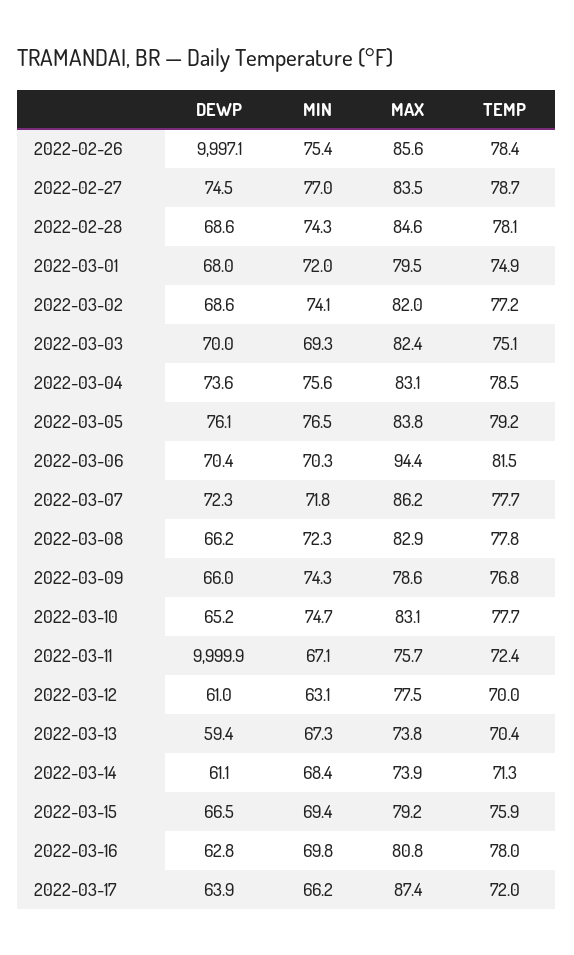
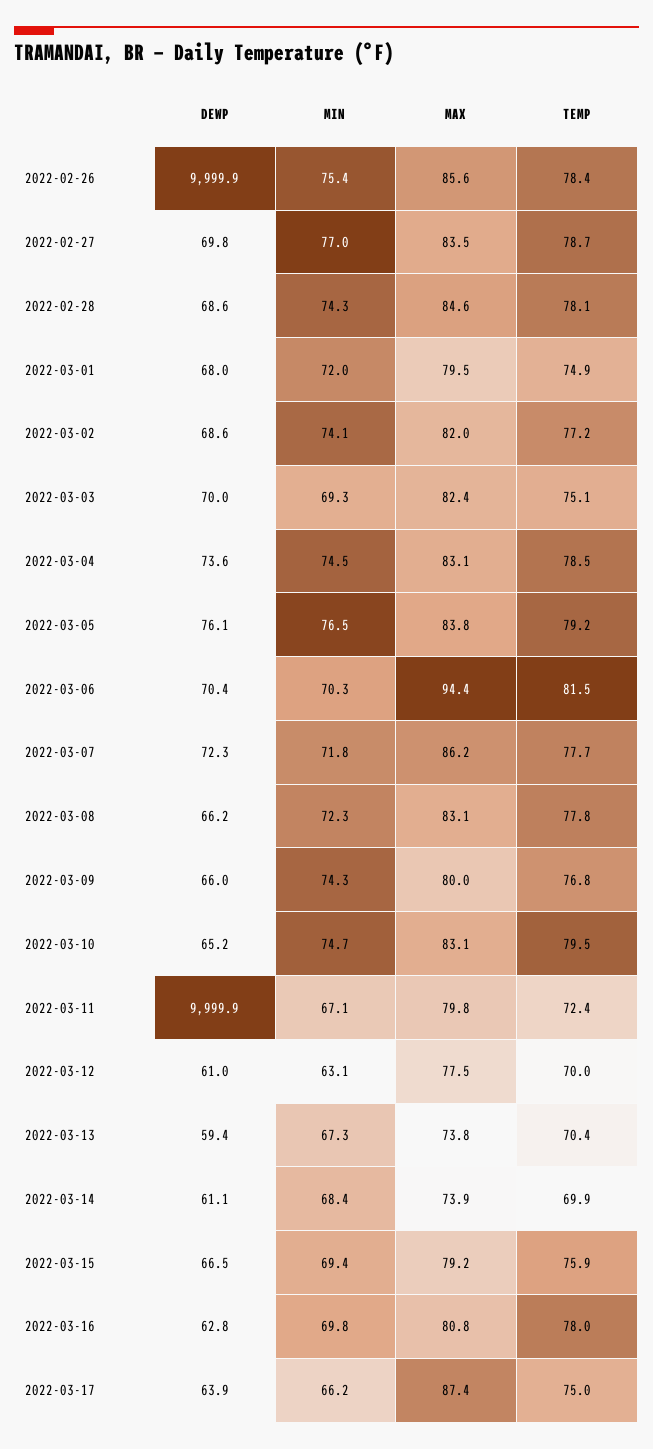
DEWP, 2022-02-26: 9997.1 -> 9999.9
DEWP, 2022-02-27: 74.5 -> 69.8
MIN, 2022-03-04: 75.6 -> 74.5
MAX, 2022-03-08: 82.9 -> 83.1
MAX, 2022-03-09: 78.6 -> 80
TEMP, 2022-03-10: 77.7 -> 79.5
MAX, 2022-03-11: 75.7 -> 79.8
TEMP, 2022-03-14: 71.3 -> 69.9
TEMP, 2022-03-17: 72 -> 75

